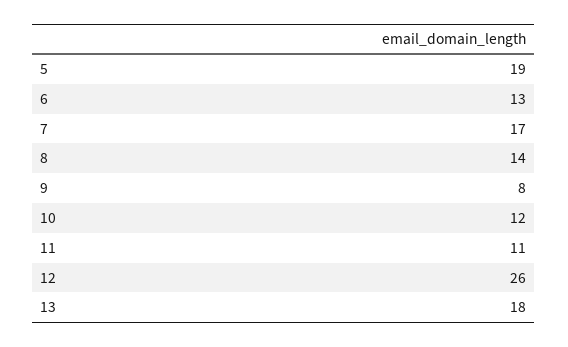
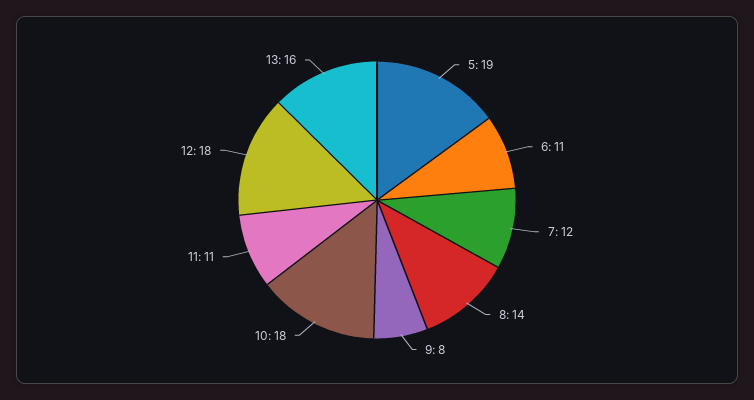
6: 13 -> 11
7: 17 -> 12
10: 12 -> 18
12: 26 -> 18
13: 18 -> 16

